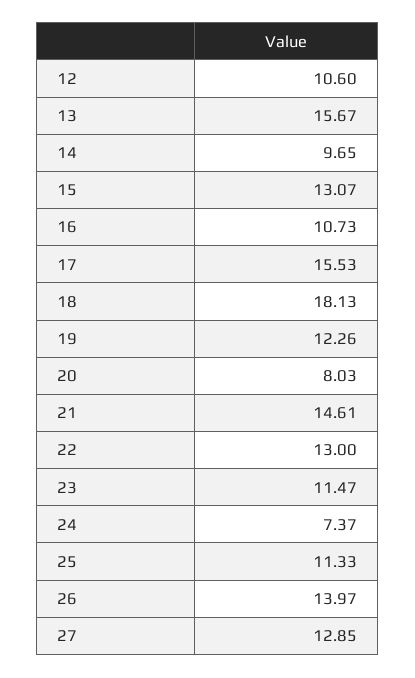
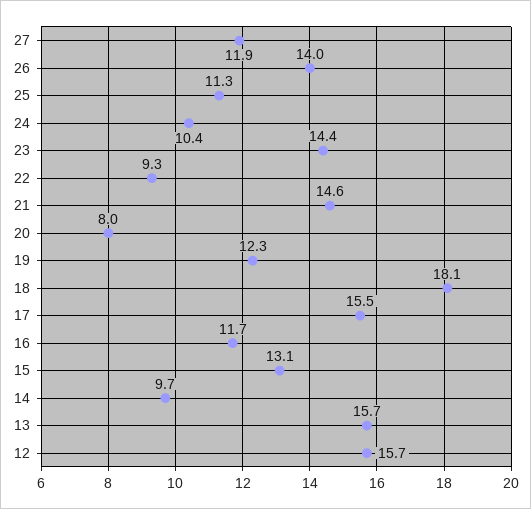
12: 10.6 -> 15.7
16: 10.73 -> 11.7
22: 13 -> 9.3
23: 11.47 -> 14.4
24: 7.37 -> 10.4
27: 12.85 -> 11.9

